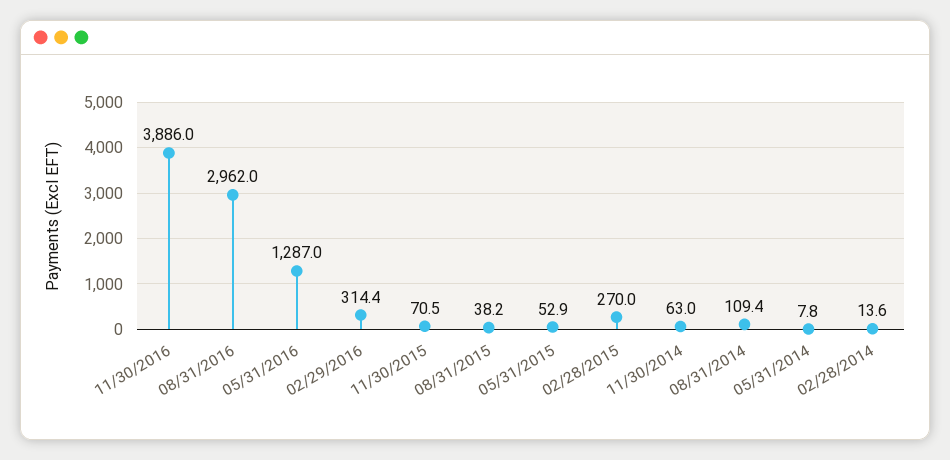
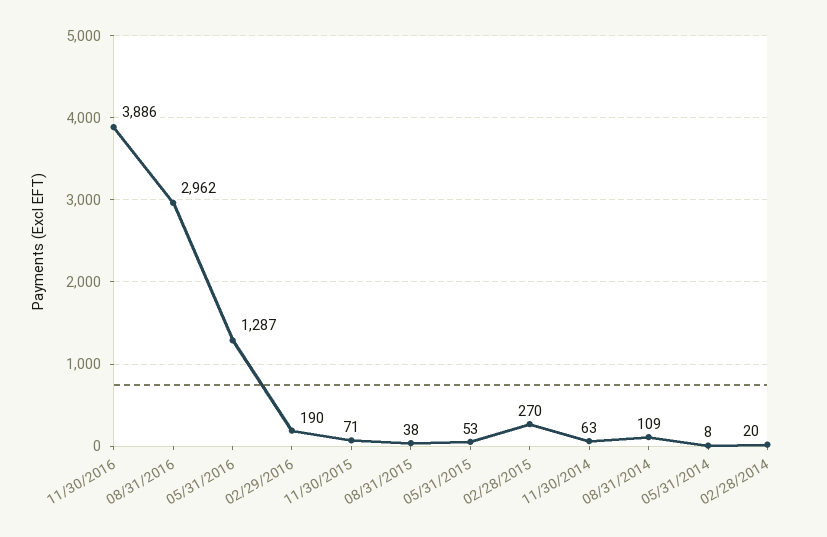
02/29/2016: 314.4 -> 190
02/28/2014: 13.6 -> 20

